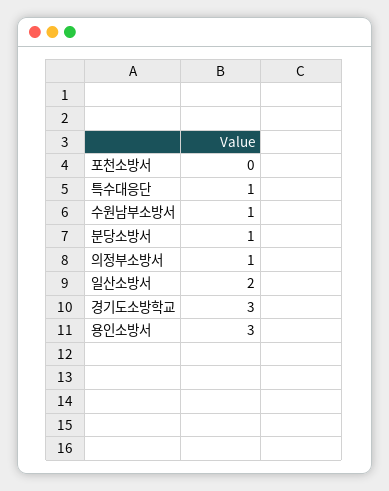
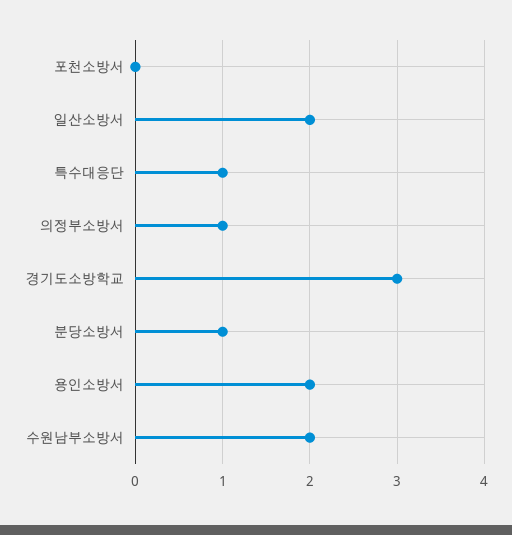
수원남부소방서: 1 -> 2
용인소방서: 3 -> 2

